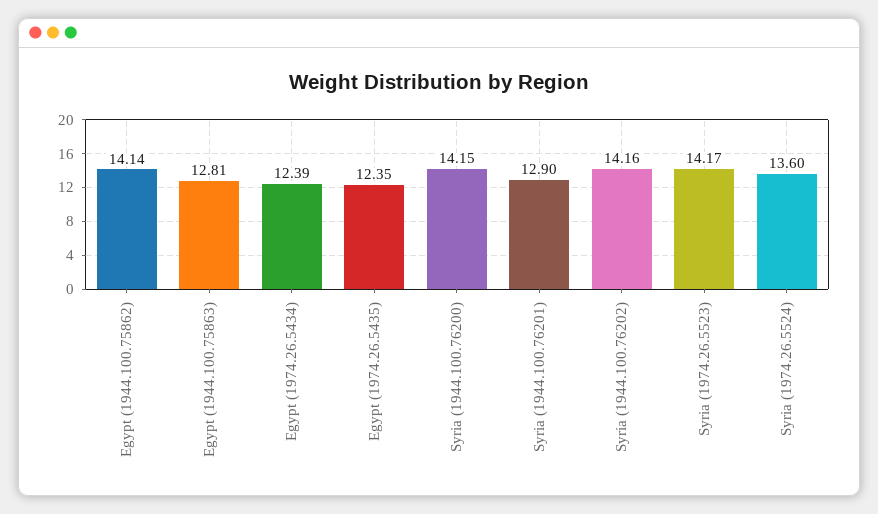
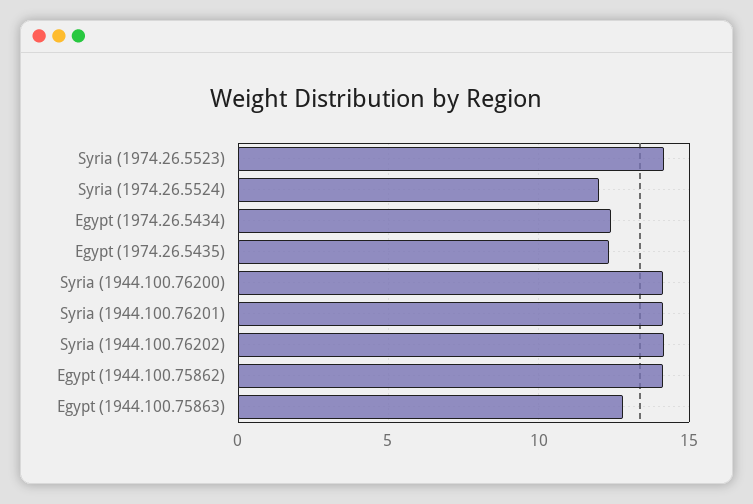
Syria (1944.100.76201): 12.9 -> 14
Syria (1974.26.5524): 13.6 -> 12

